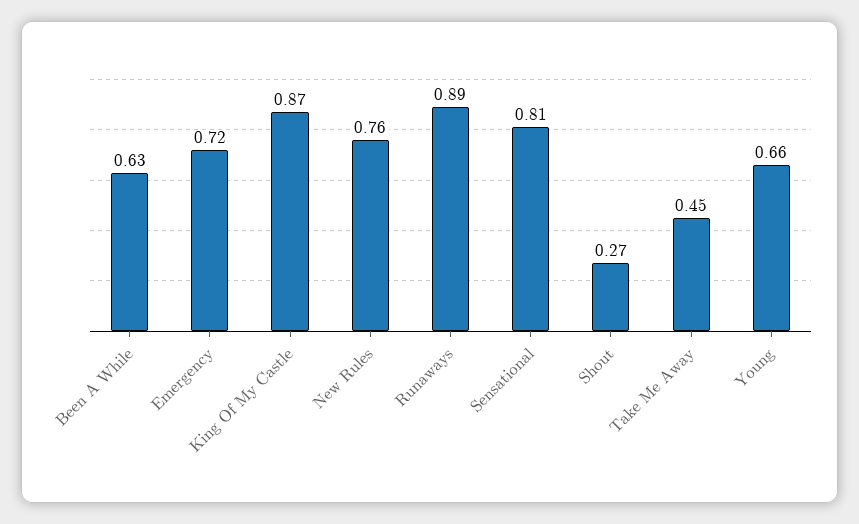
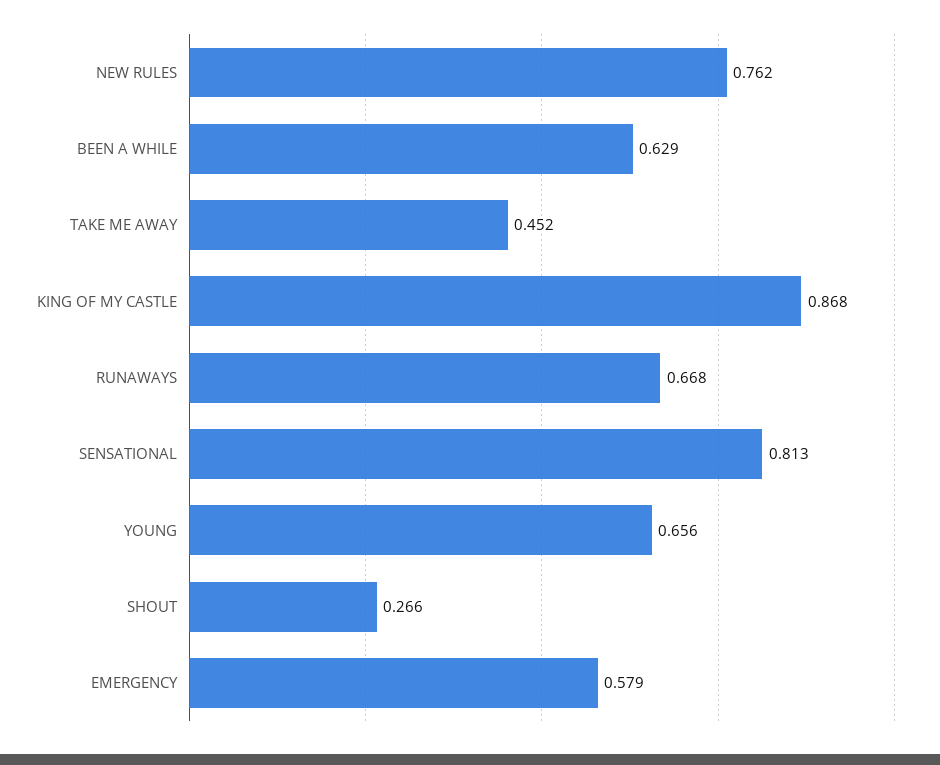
Emergency: 0.72 -> 0.579
Runaways: 0.89 -> 0.668

